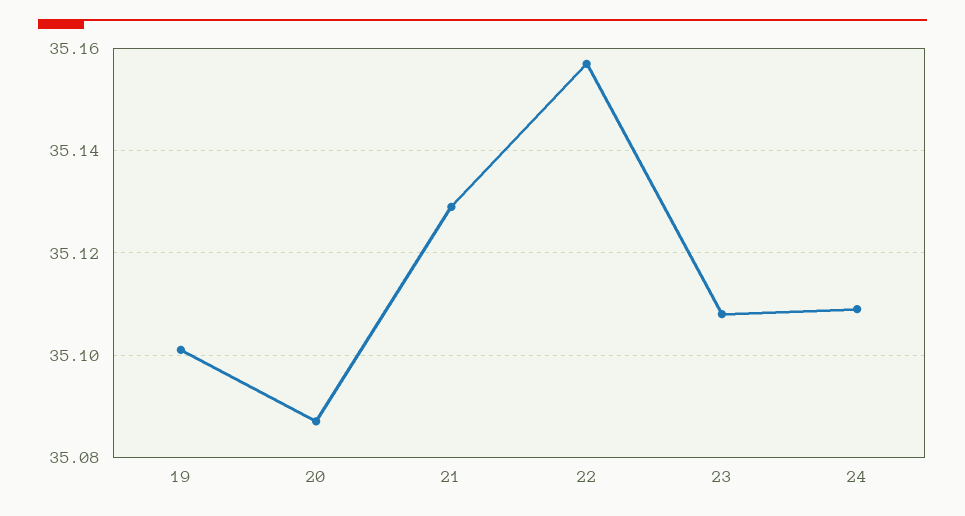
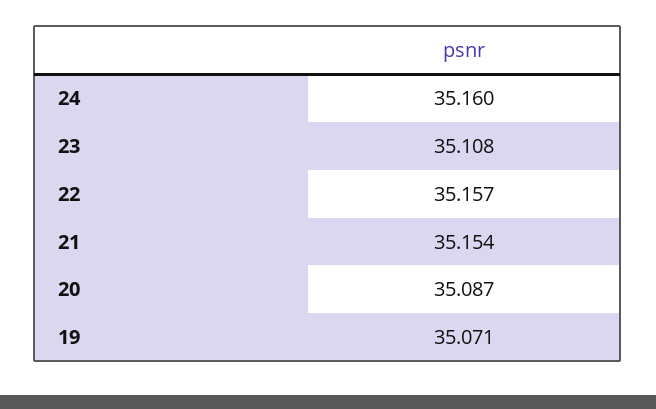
19: 35.1 -> 35.071
21: 35.13 -> 35.154
24: 35.11 -> 35.16

